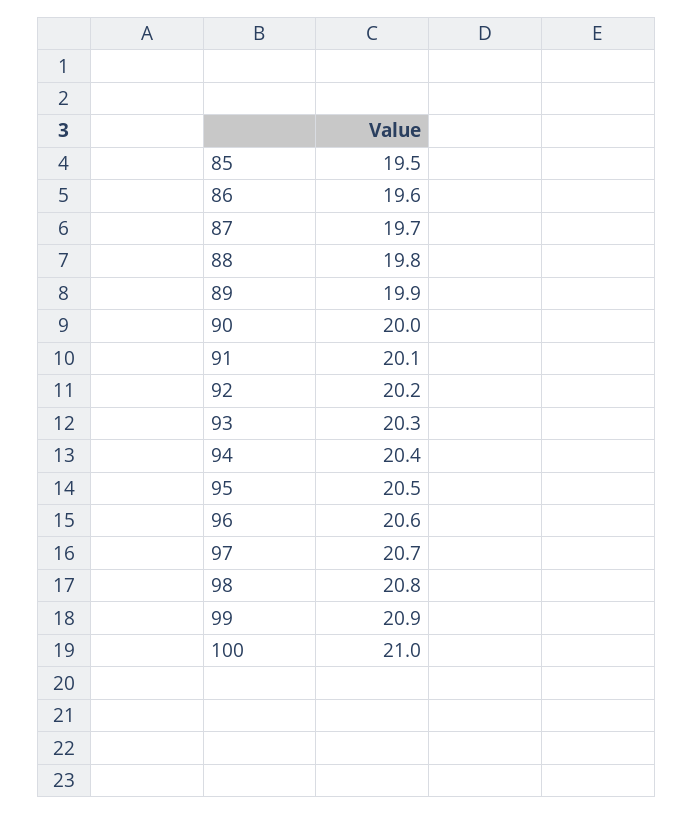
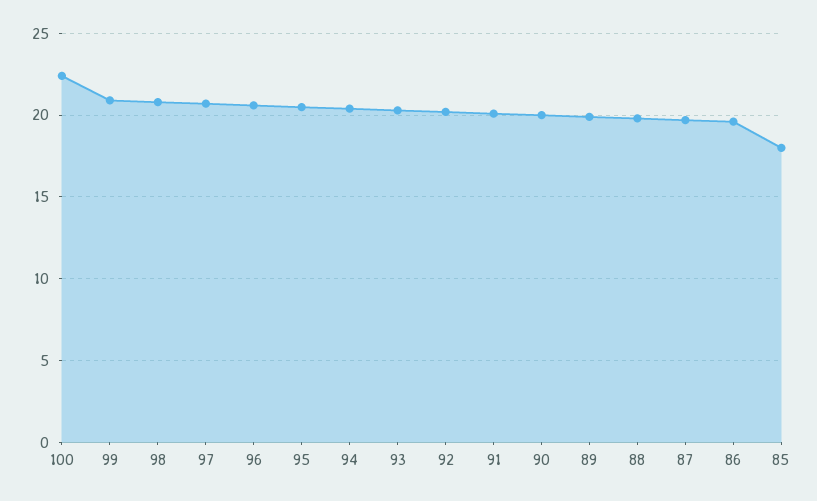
85: 19.5 -> 18
100: 21 -> 22.5

